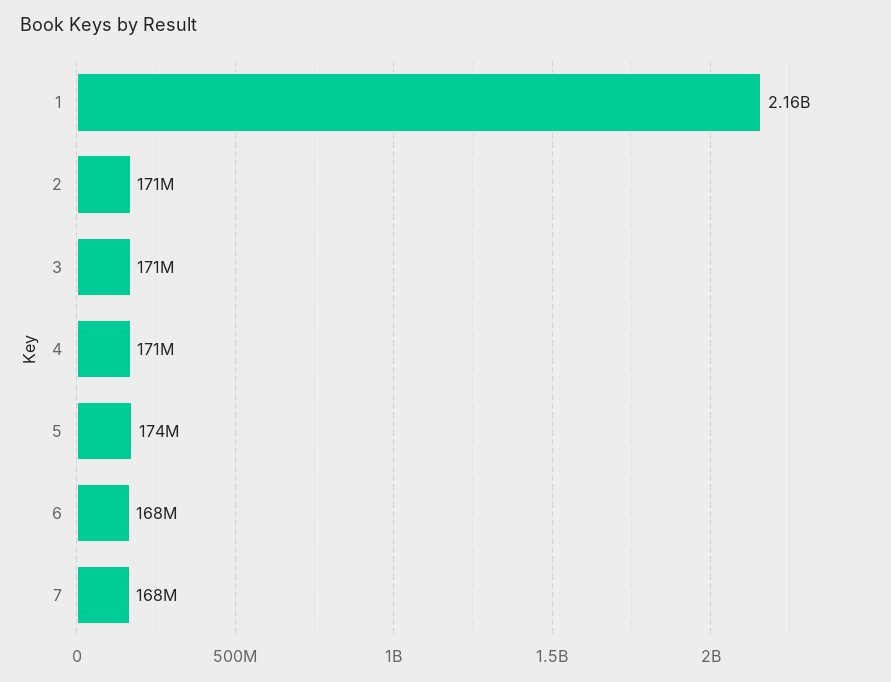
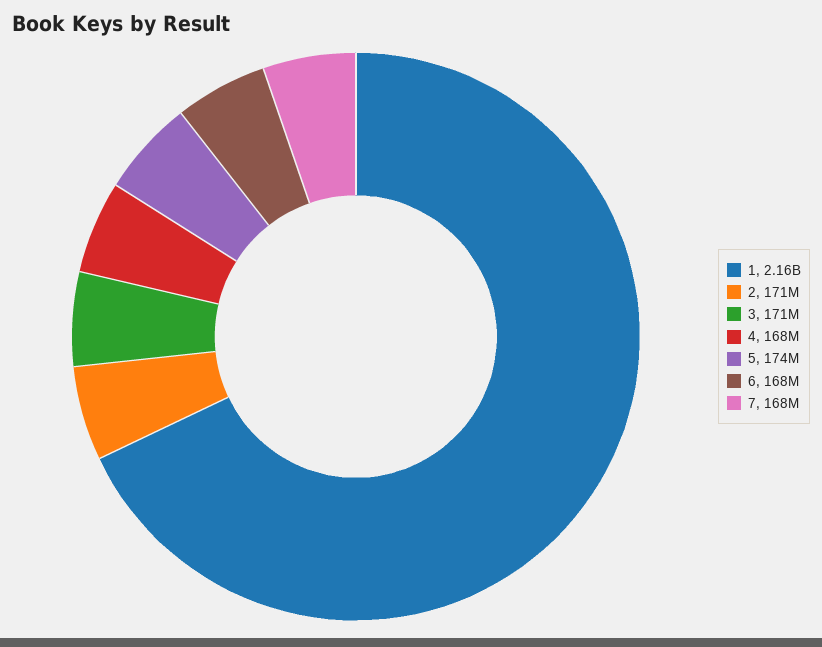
4: 171000000 -> 168000000

